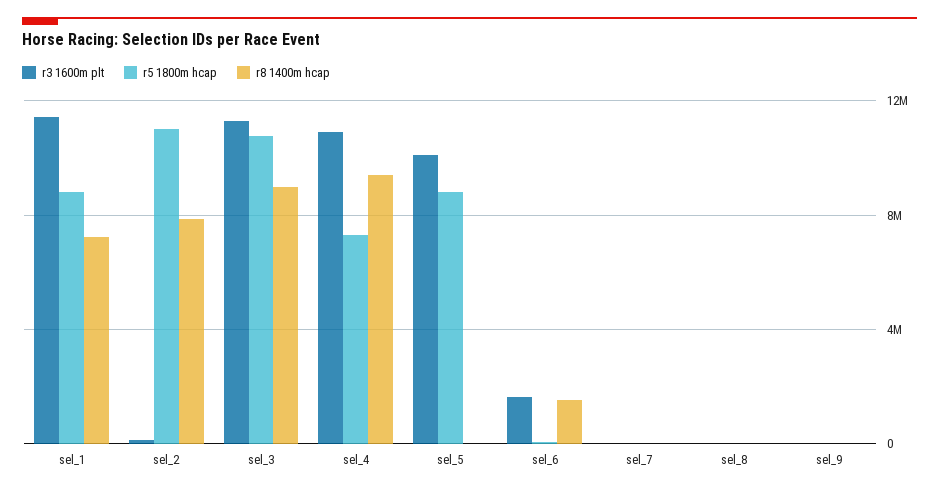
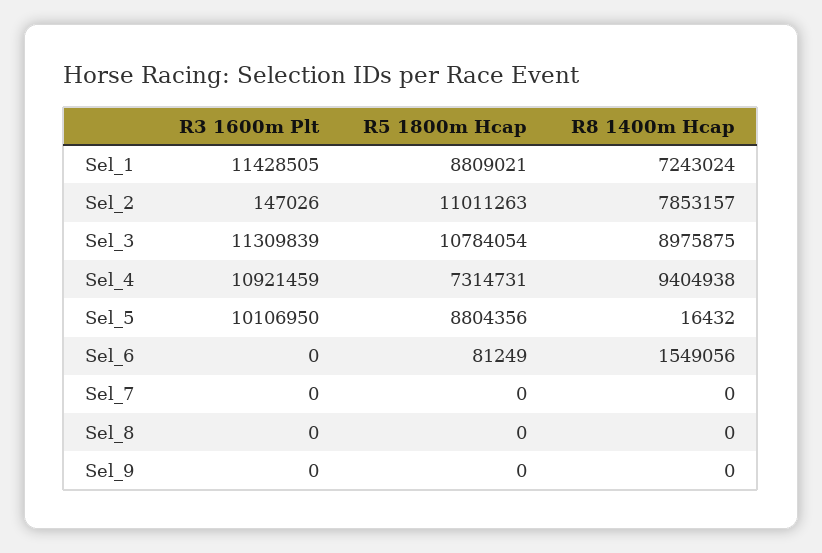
r3 1600m plt, sel_6: 1500000 -> 0

